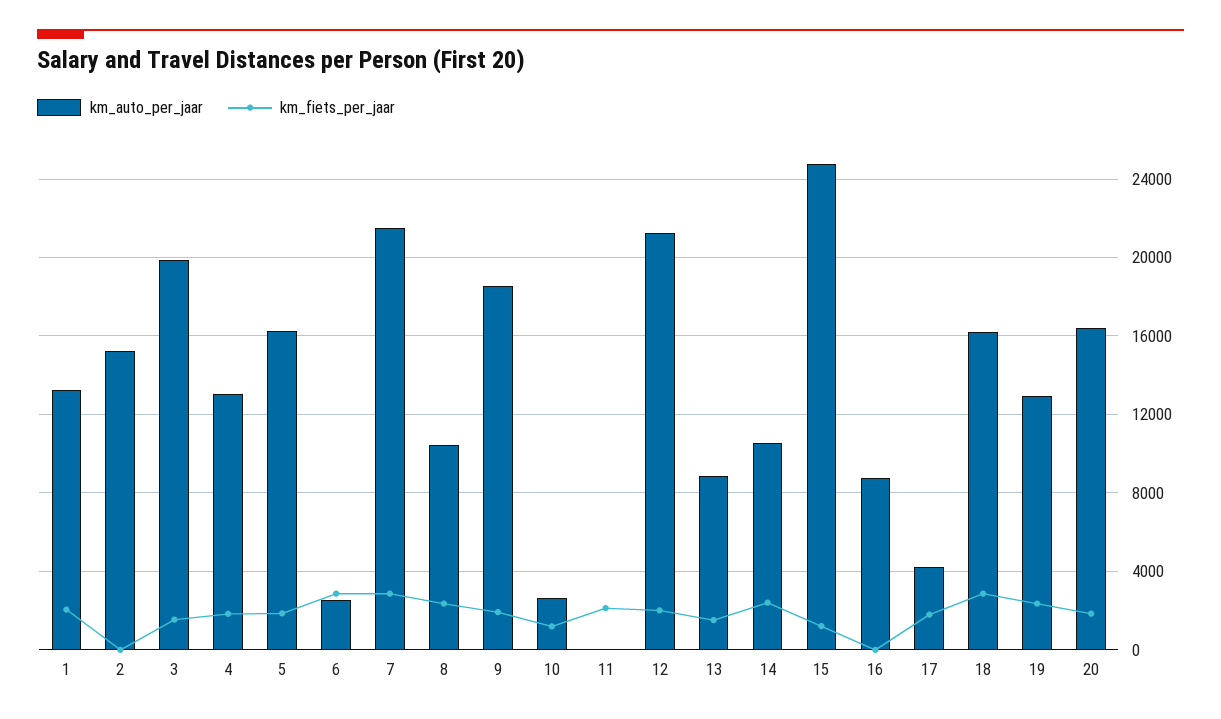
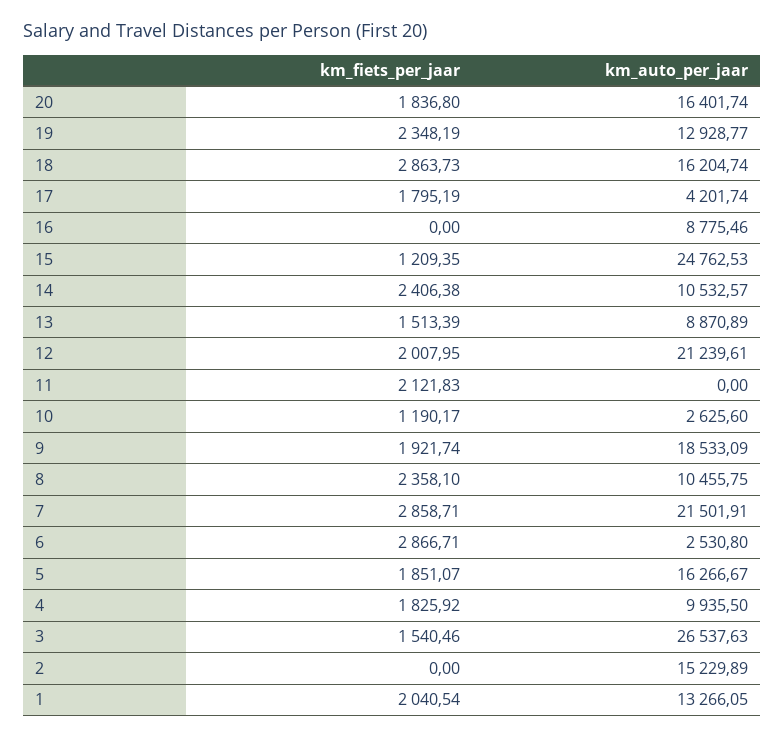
km_auto_per_jaar, 3: 20000 -> 26537.63
km_auto_per_jaar, 4: 13000 -> 9935.5

